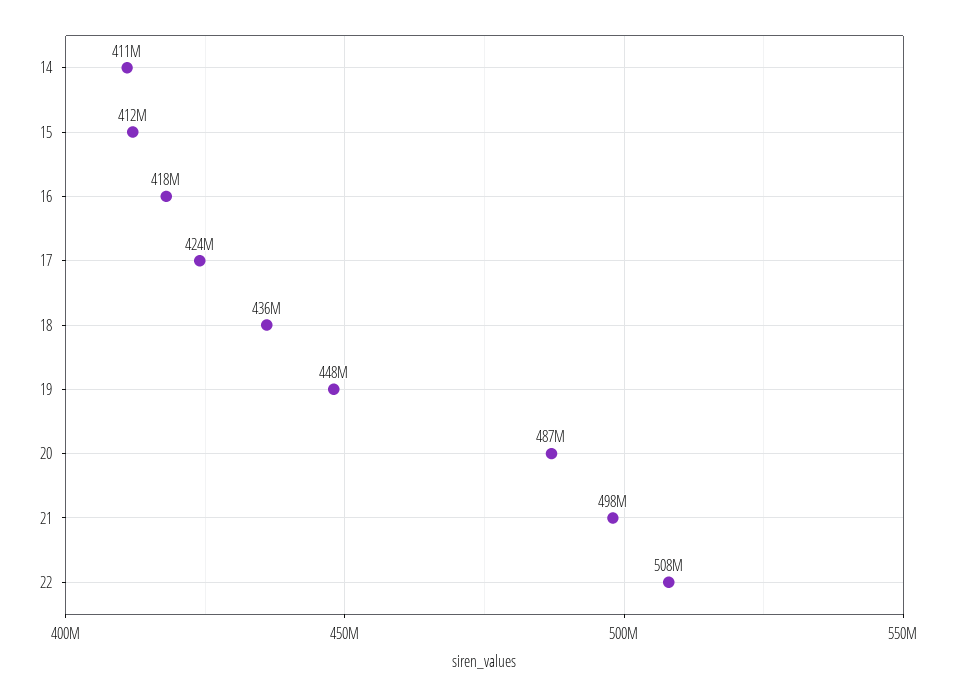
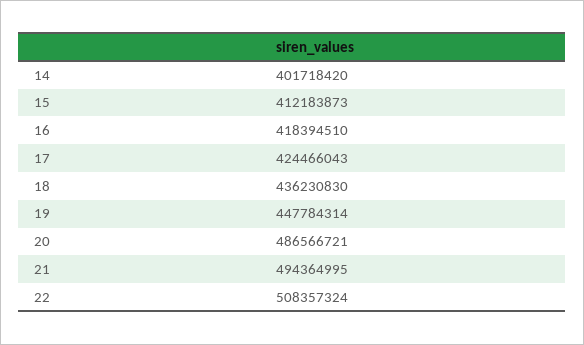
14: 411000000 -> 401718420
21: 498000000 -> 494364995

